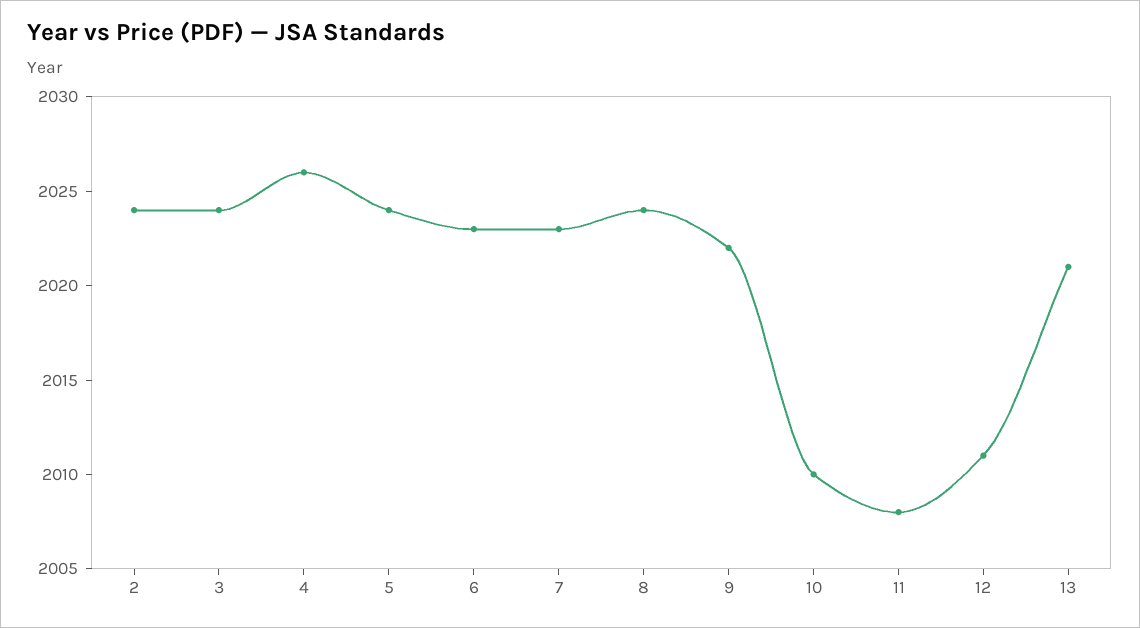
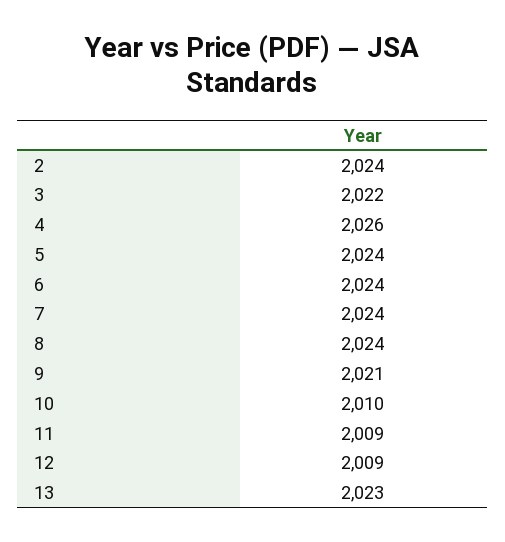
3: 2024 -> 2022
6: 2023 -> 2024
7: 2023 -> 2024
9: 2022 -> 2021
11: 2008 -> 2009
12: 2011 -> 2009
13: 2021 -> 2023

